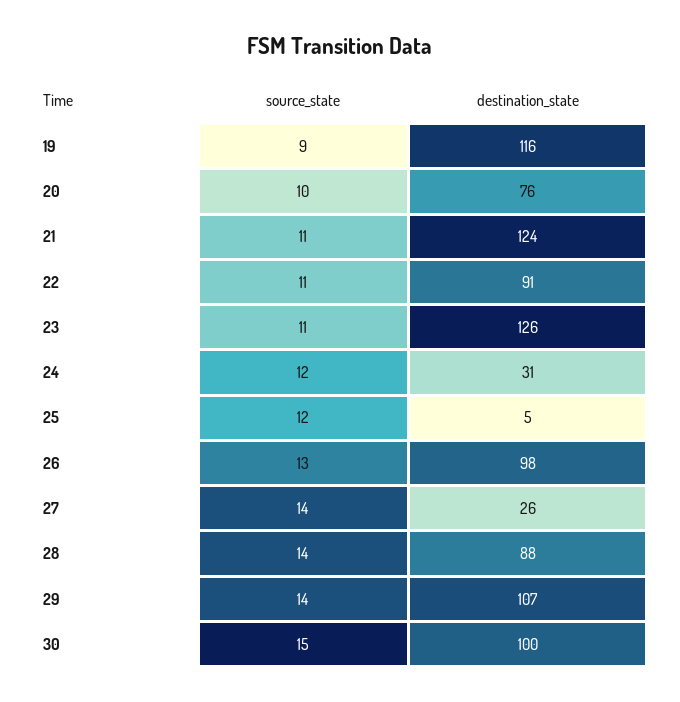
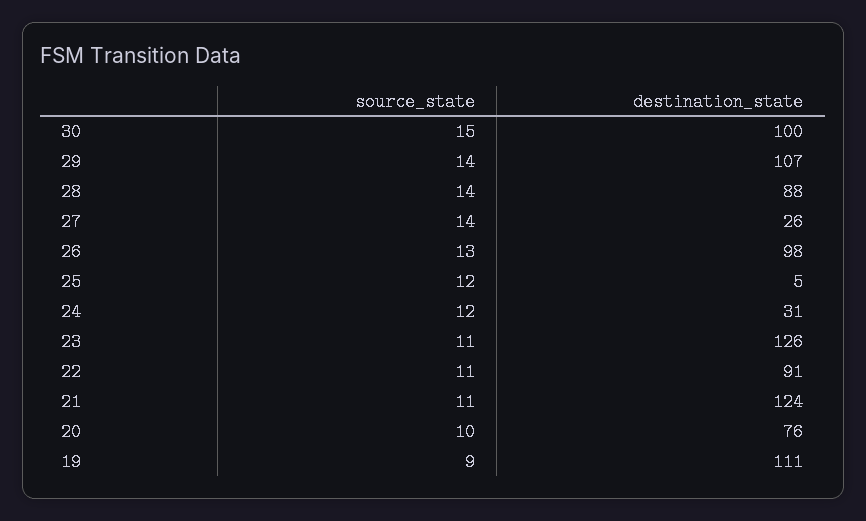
destination_state, 19: 116 -> 111

